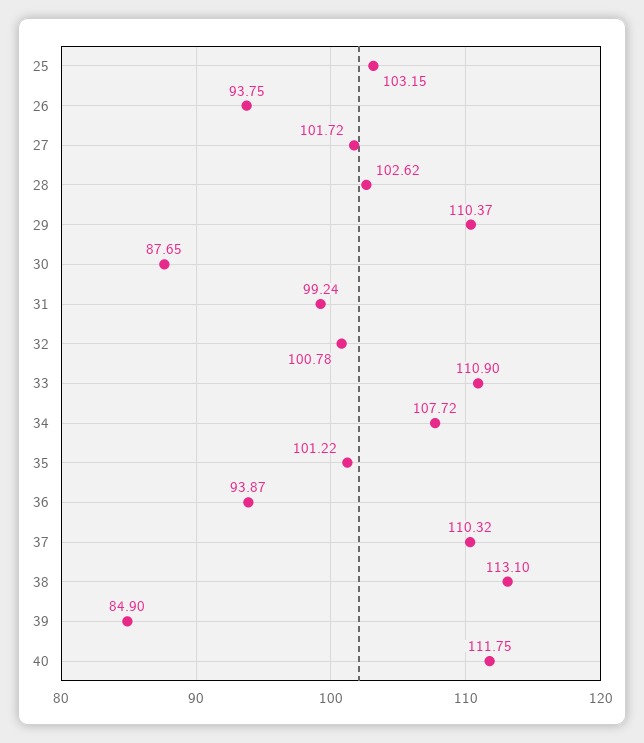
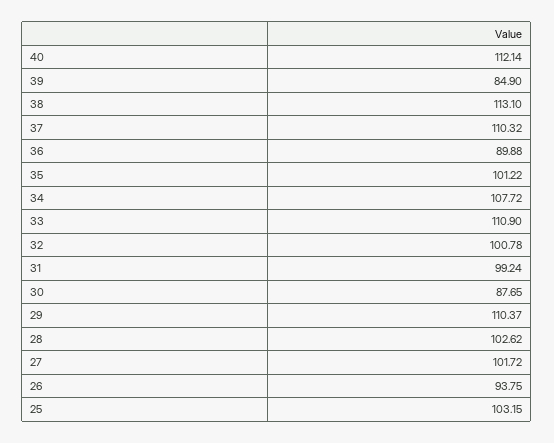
36: 93.87 -> 89.88
40: 111.75 -> 112.14

